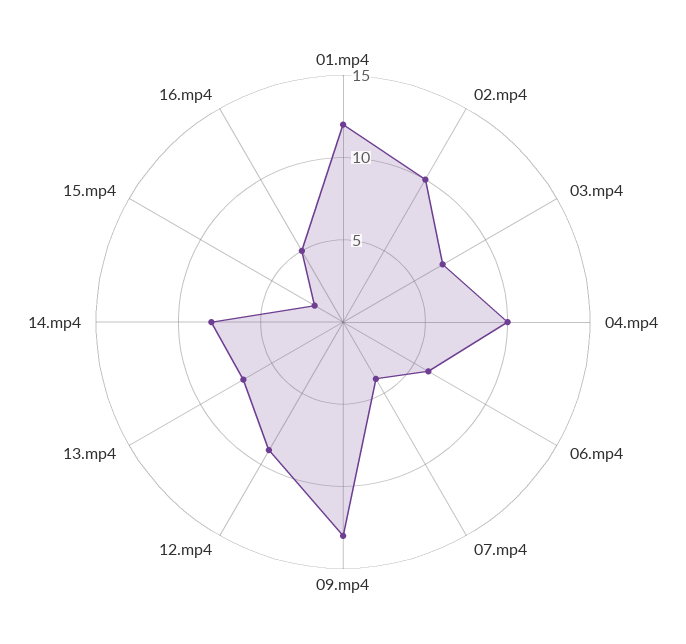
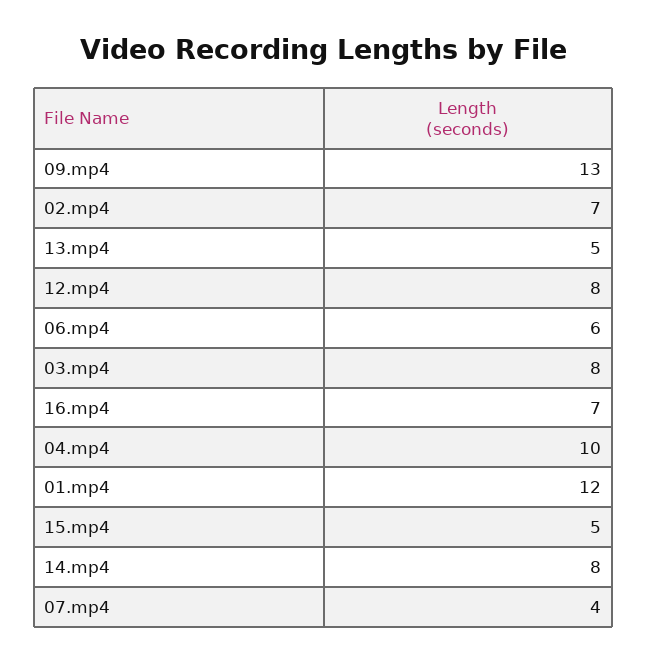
02.mp4: 10 -> 7
03.mp4: 7 -> 8
12.mp4: 9 -> 8
13.mp4: 7 -> 5
15.mp4: 2 -> 5
16.mp4: 5 -> 7

